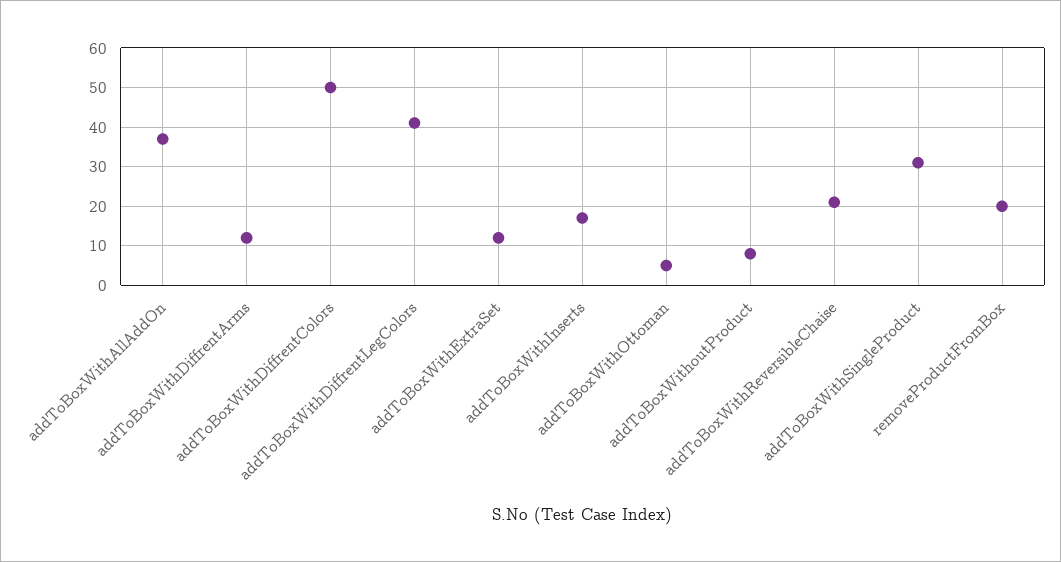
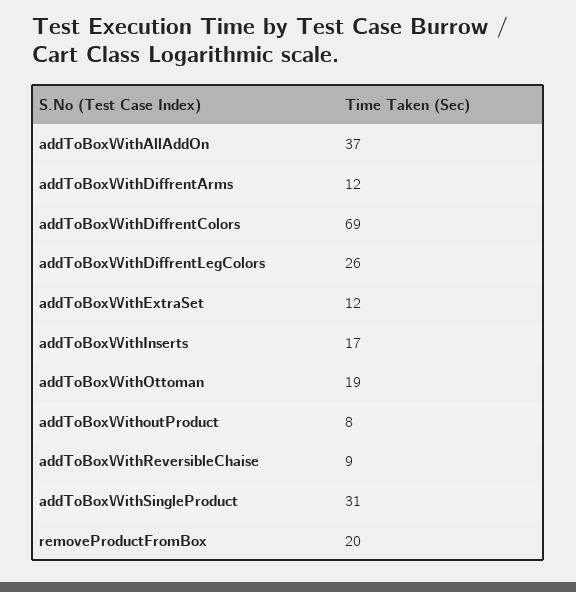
addToBoxWithDiffrentColors: 50 -> 69
addToBoxWithDiffrentLegColors: 40 -> 26
addToBoxWithOttoman: 5 -> 19
addToBoxWithReversibleChaise: 20 -> 9

